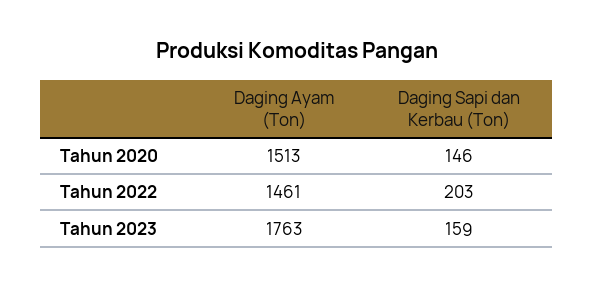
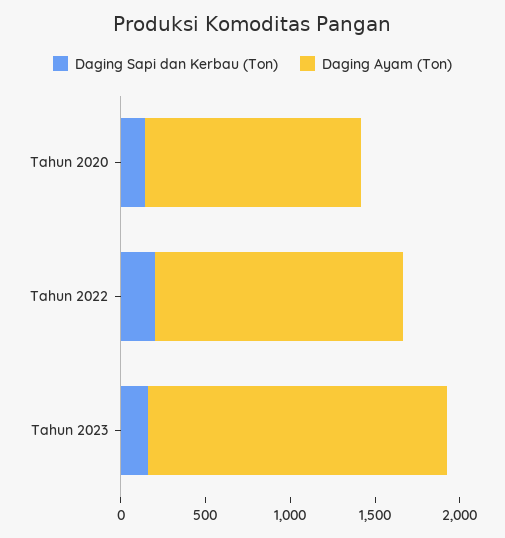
Daging Ayam (Ton), Tahun 2020: 1513 -> 1300

